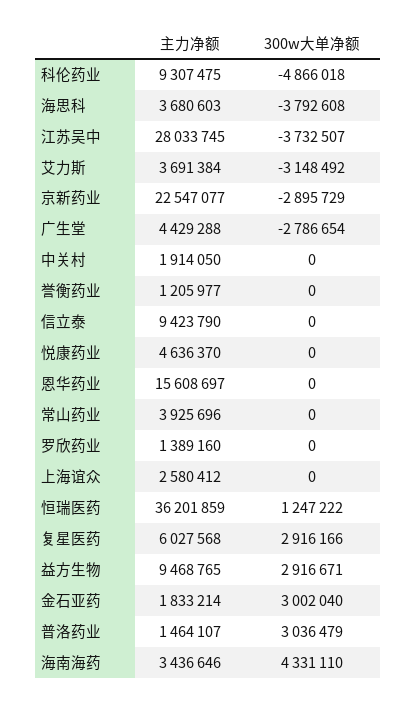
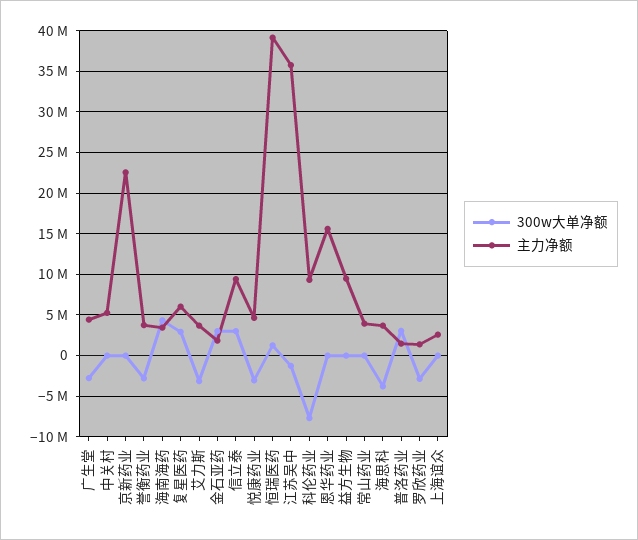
300w大单净额, 科伦药业: -4866018 -> -8000000
主力净额, 江苏吴中: 28033745 -> 36000000
300w大单净额, 江苏吴中: -3732507 -> -1000000
300w大单净额, 京新药业: -2895729 -> 0
主力净额, 中关村: 1914050 -> 5000000
主力净额, 誉衡药业: 1205977 -> 4000000
300w大单净额, 誉衡药业: 0 -> -3000000
300w大单净额, 信立泰: 0 -> 3000000
300w大单净额, 悦康药业: 0 -> -3000000
300w大单净额, 罗欣药业: 0 -> -3000000
主力净额, 恒瑞医药: 36201859 -> 39000000
300w大单净额, 益方生物: 2916671 -> 0

